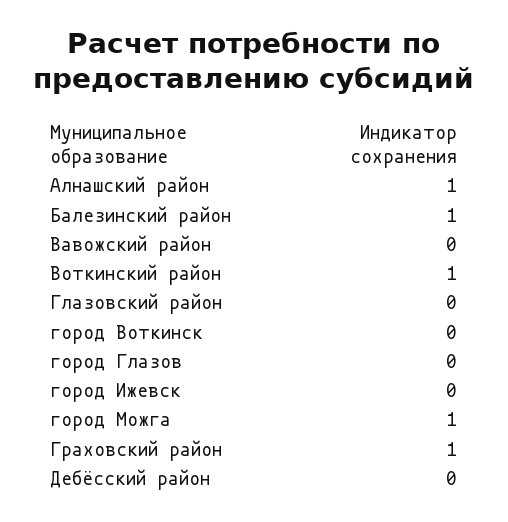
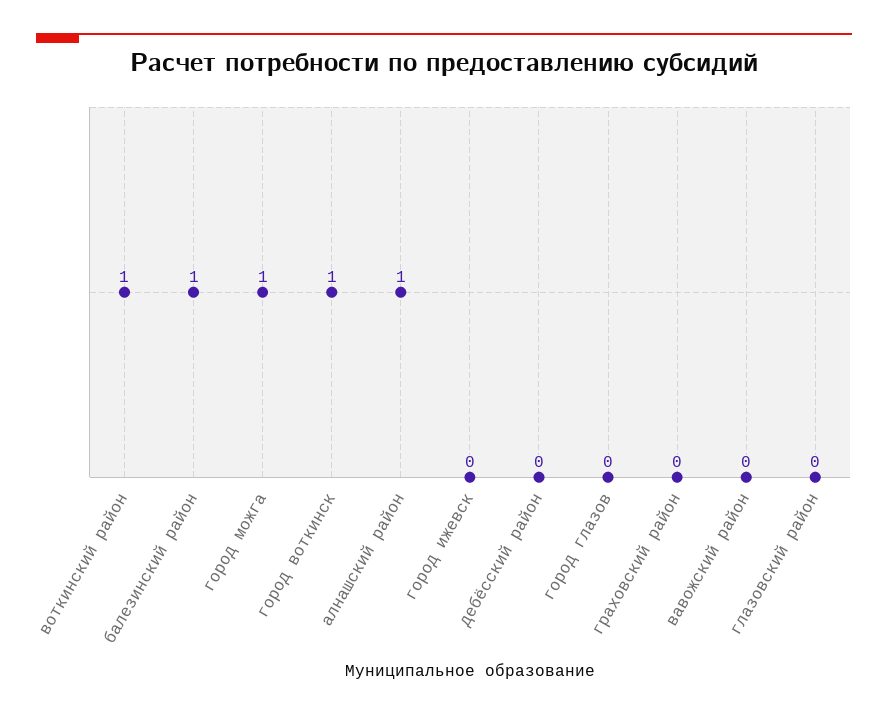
город Воткинск: 0 -> 1
Граховский район: 1 -> 0

